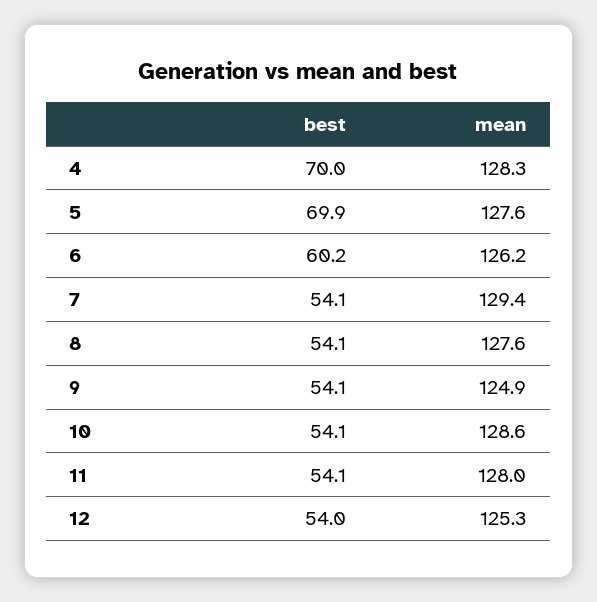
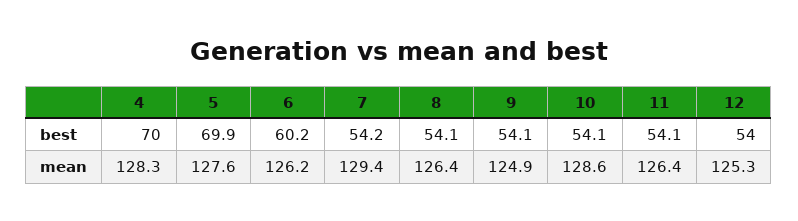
best, 7: 54.1 -> 54.2
mean, 8: 127.6 -> 126.4
mean, 11: 128 -> 126.4

